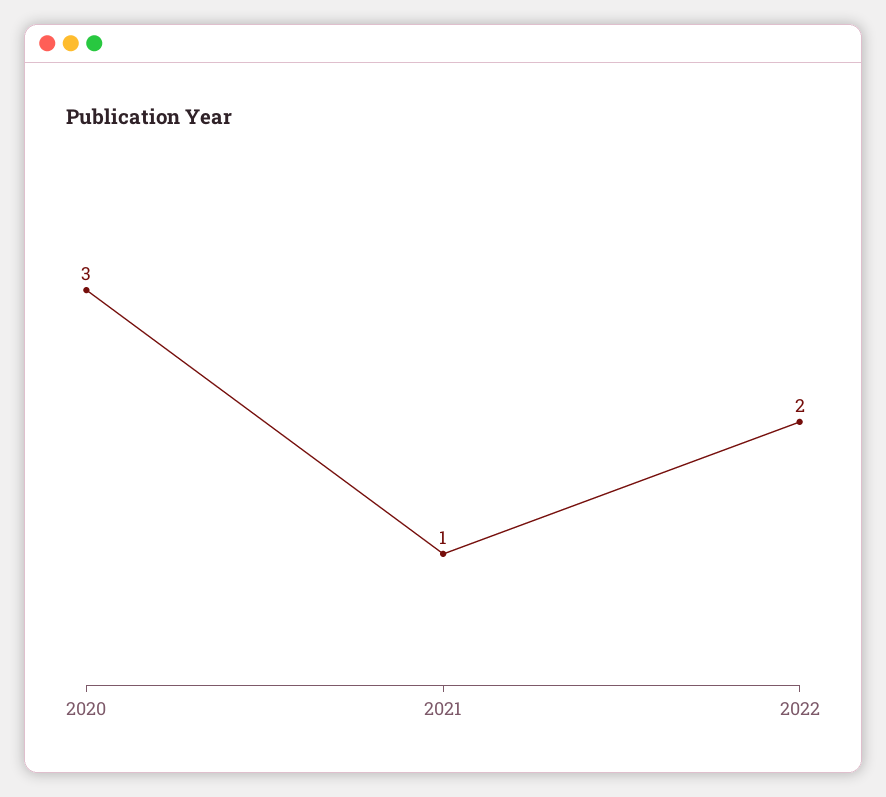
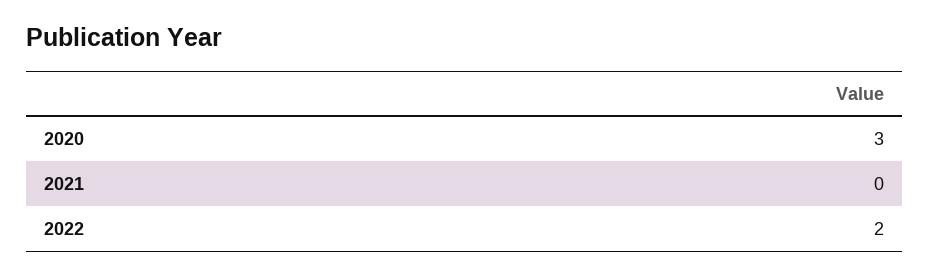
2021: 1 -> 0

